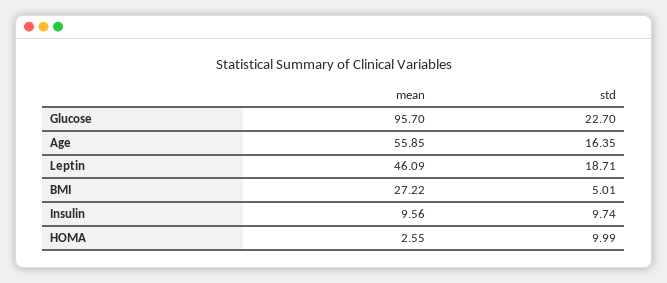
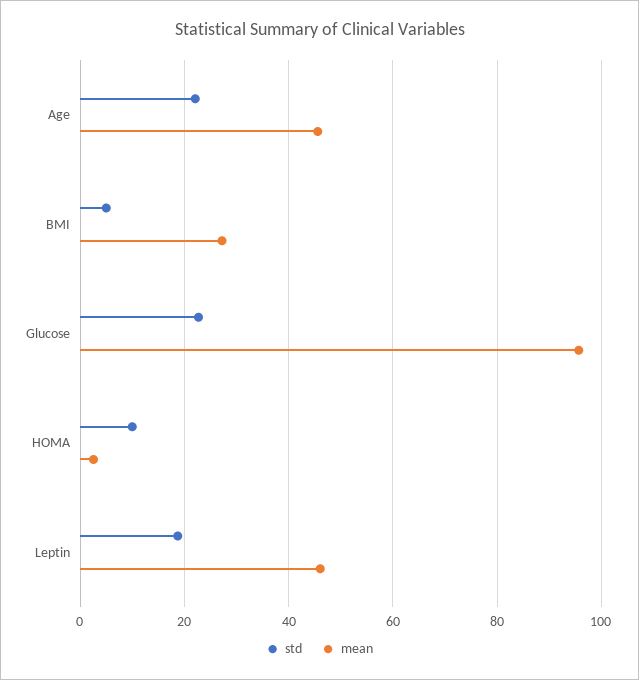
mean, Age: 55.85 -> 46
std, Age: 16.35 -> 22
mean, Insulin: 9.56 -> none
std, Insulin: 9.74 -> none

